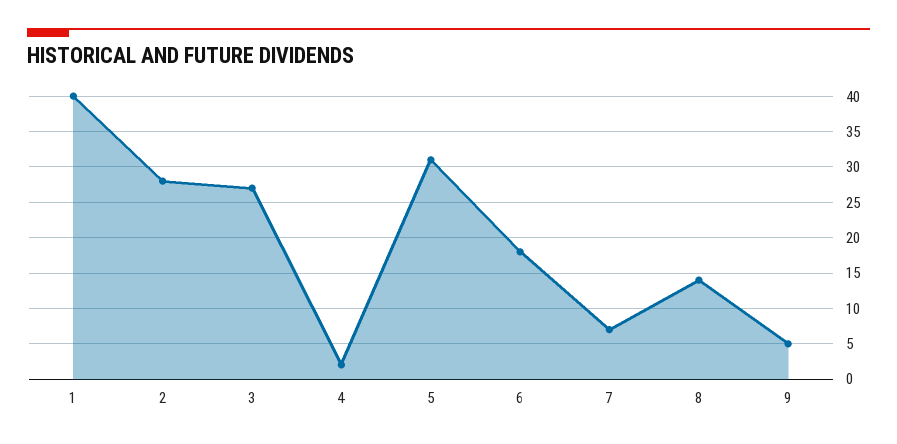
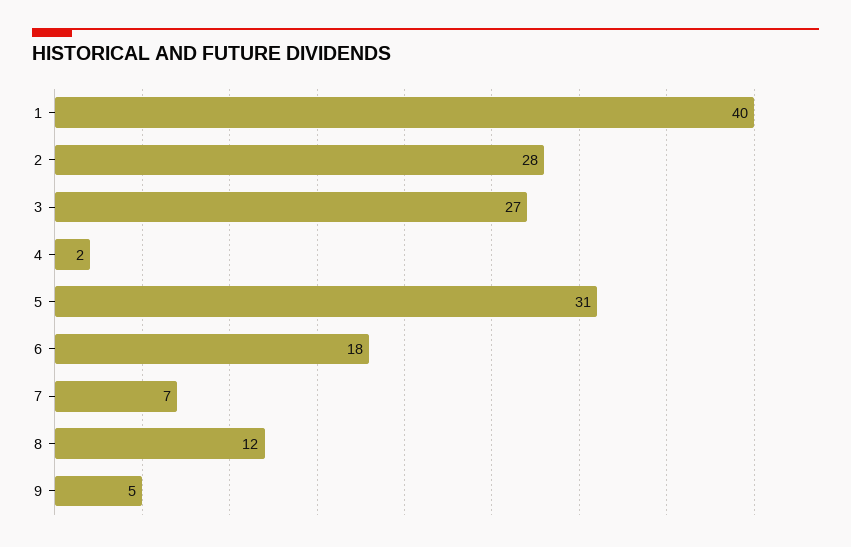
8: 14 -> 12

